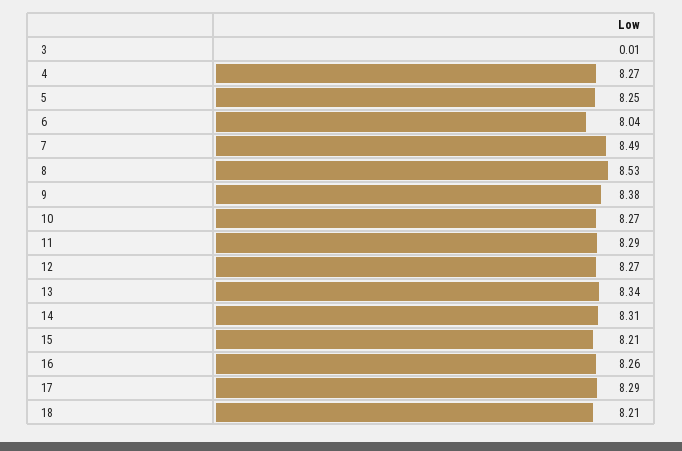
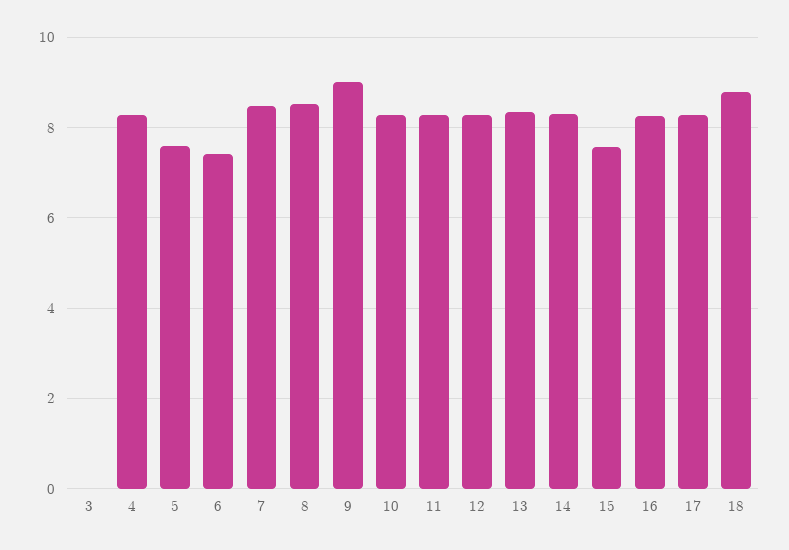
5: 8.25 -> 7.6
6: 8.04 -> 7.4
9: 8.38 -> 9
15: 8.21 -> 7.6
18: 8.21 -> 8.8

